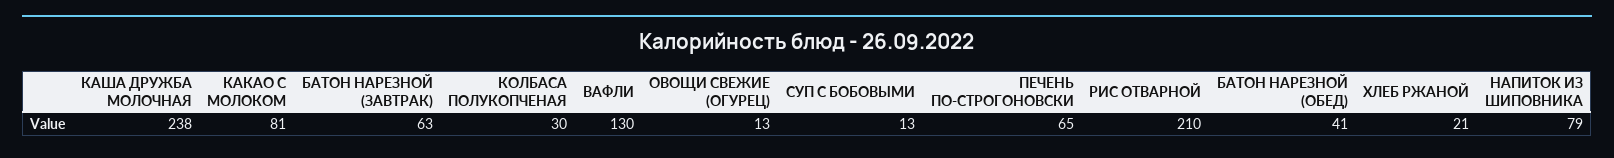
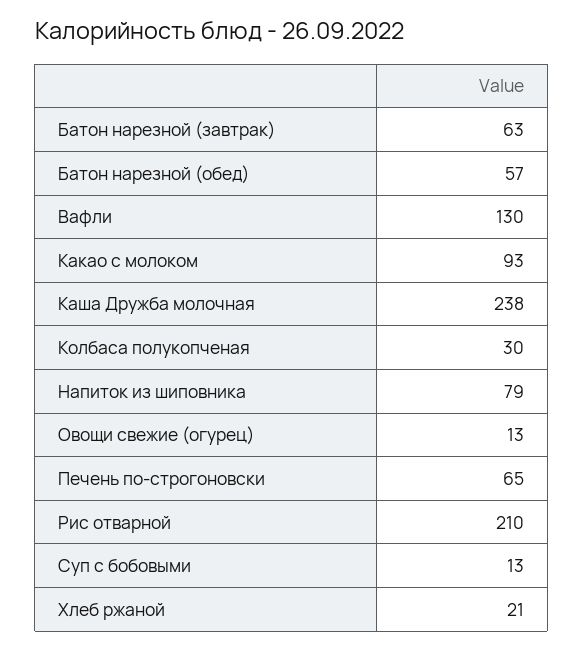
КАКАО С МОЛОКОМ: 81 -> 93
БАТОН НАРЕЗНОЙ (ОБЕД): 41 -> 57

